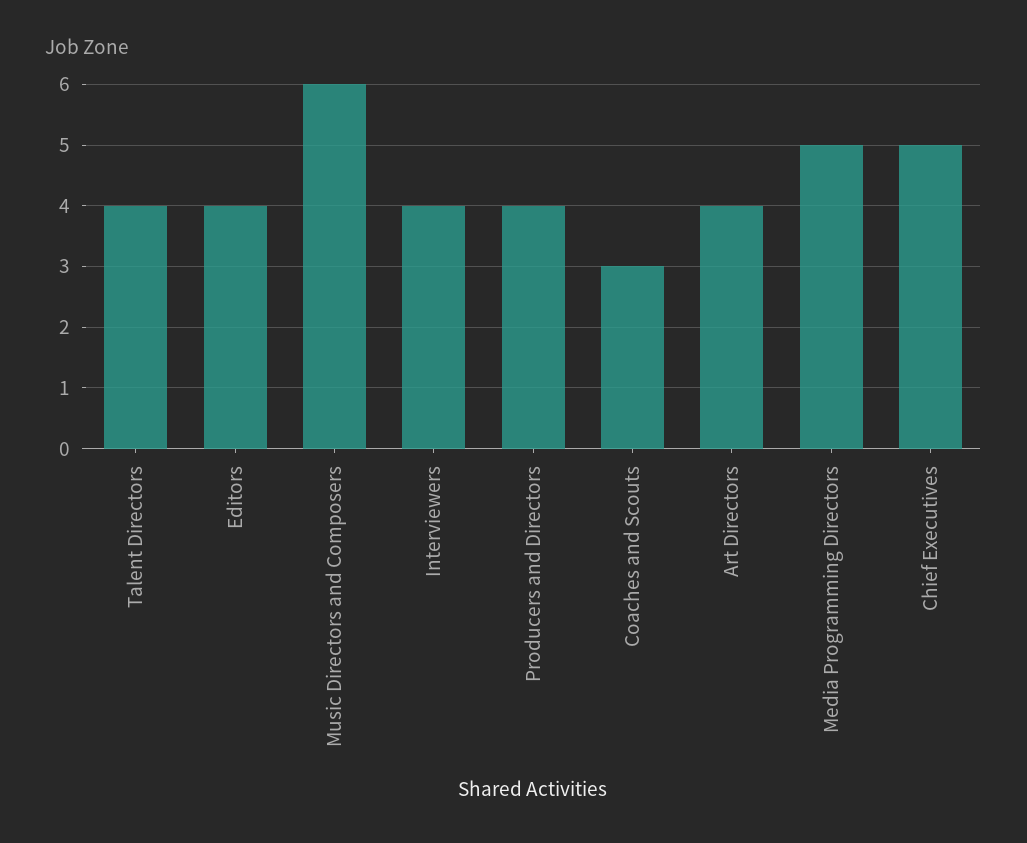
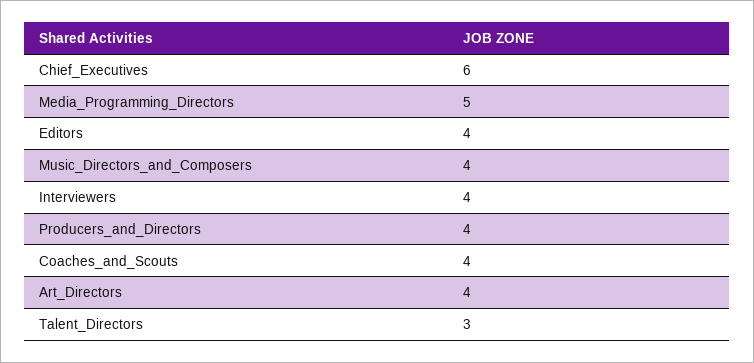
Talent Directors: 4 -> 3
Music Directors and Composers: 6 -> 4
Coaches and Scouts: 3 -> 4
Chief Executives: 5 -> 6

